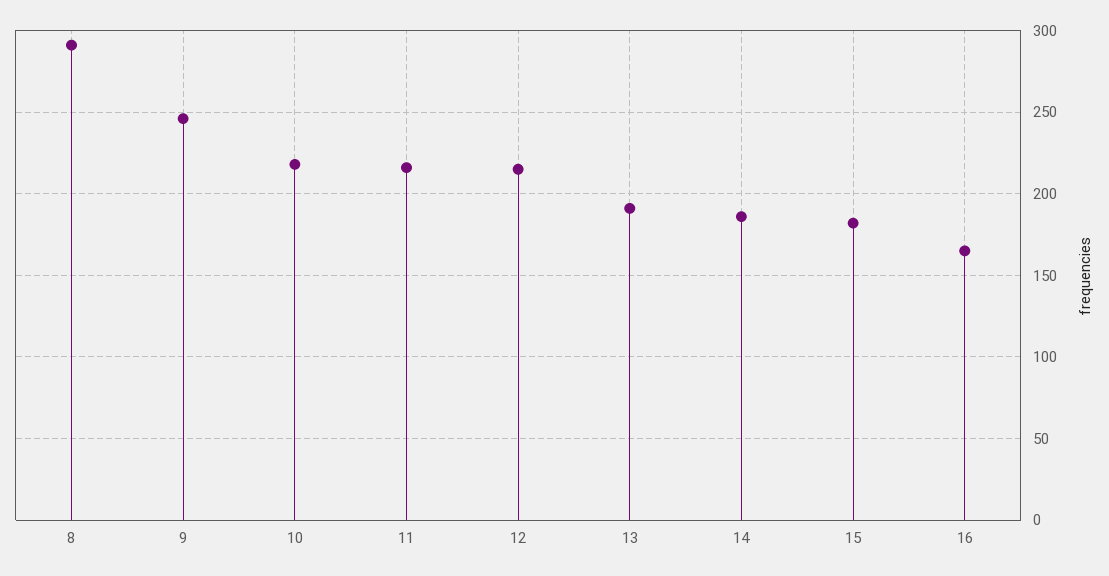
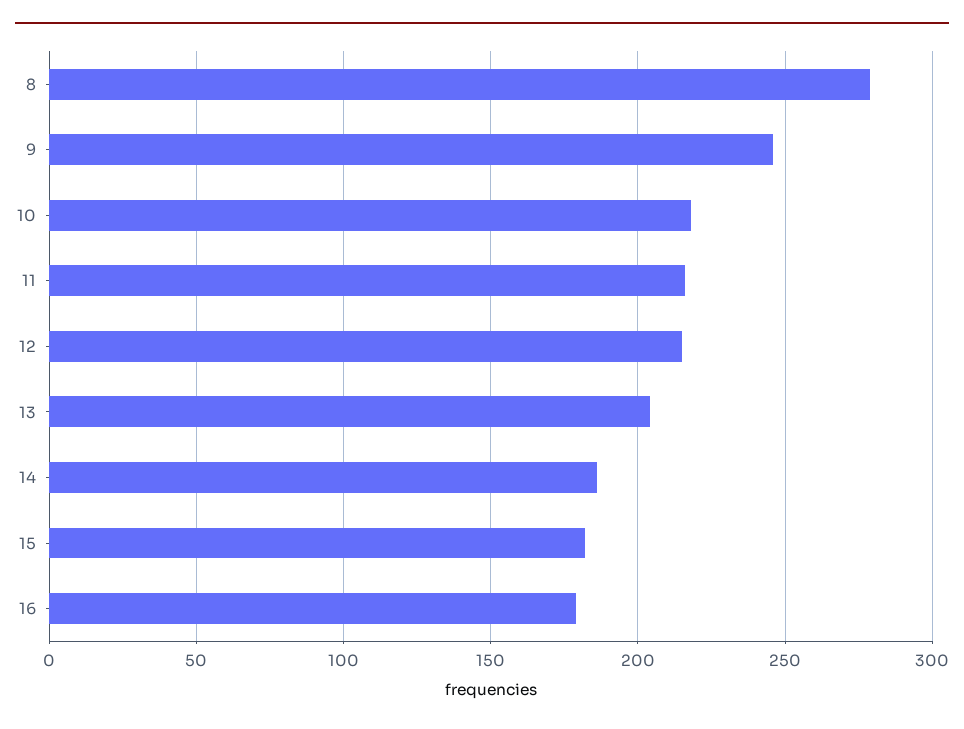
8: 290 -> 280
13: 190 -> 205
16: 165 -> 180

